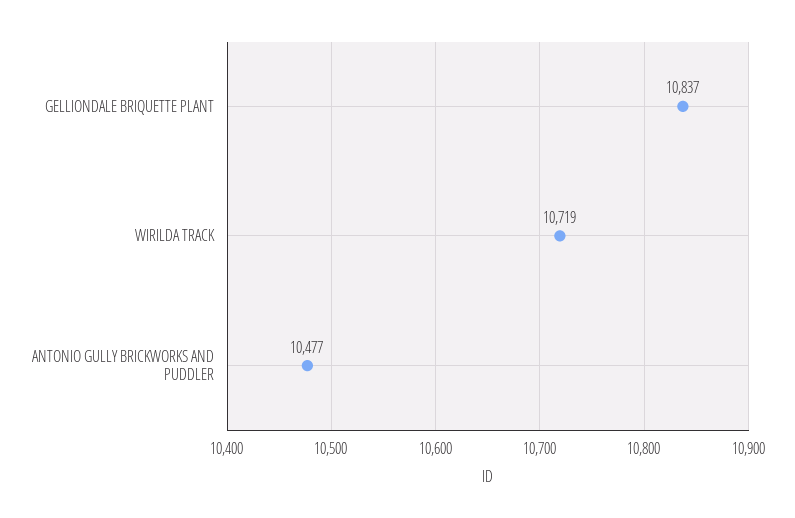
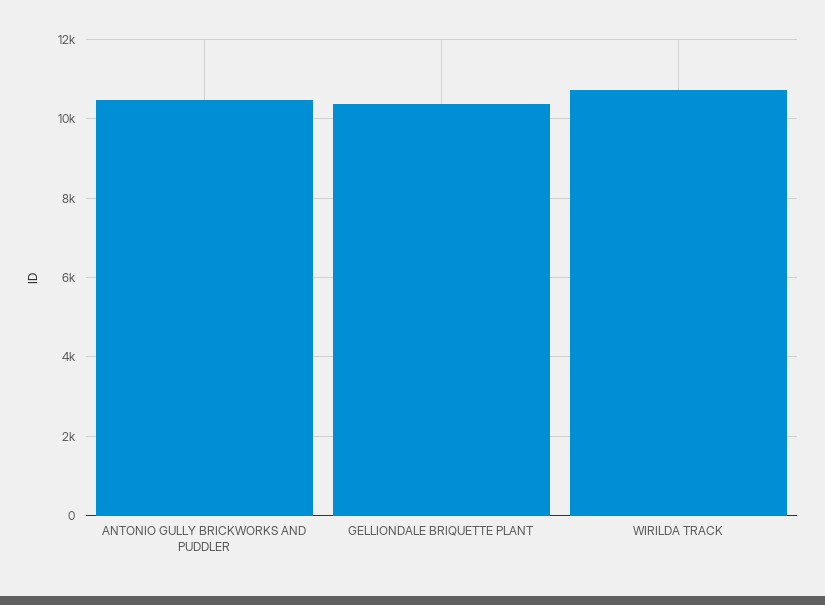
GELLIONDALE BRIQUETTE PLANT: 10837 -> 10400

